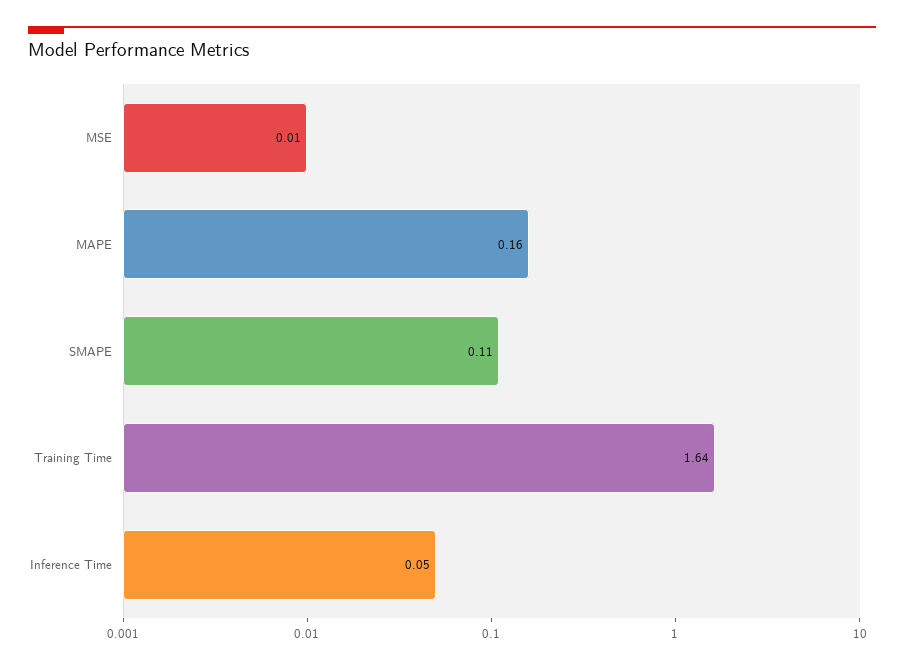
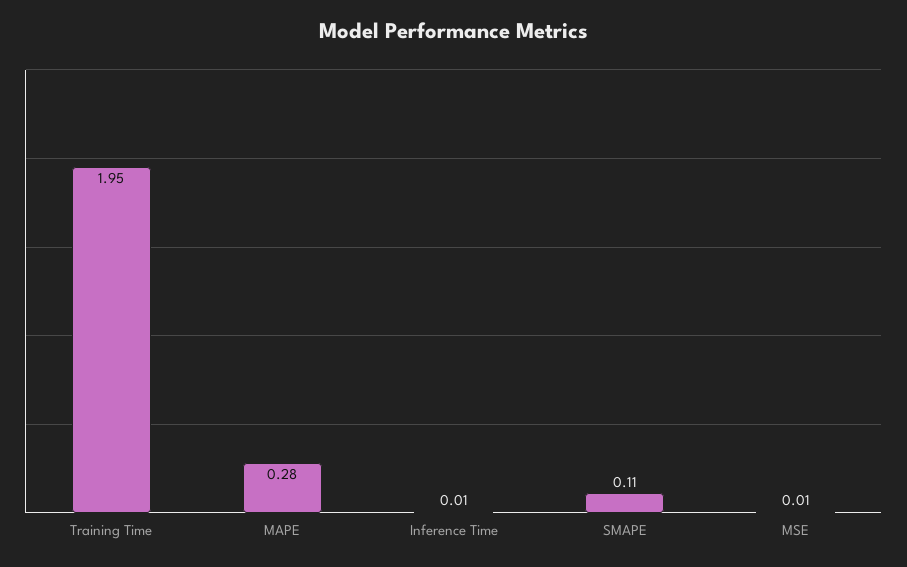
MAPE: 0.16 -> 0.28
Training Time: 1.64 -> 1.95
Inference Time: 0.05 -> 0.01

